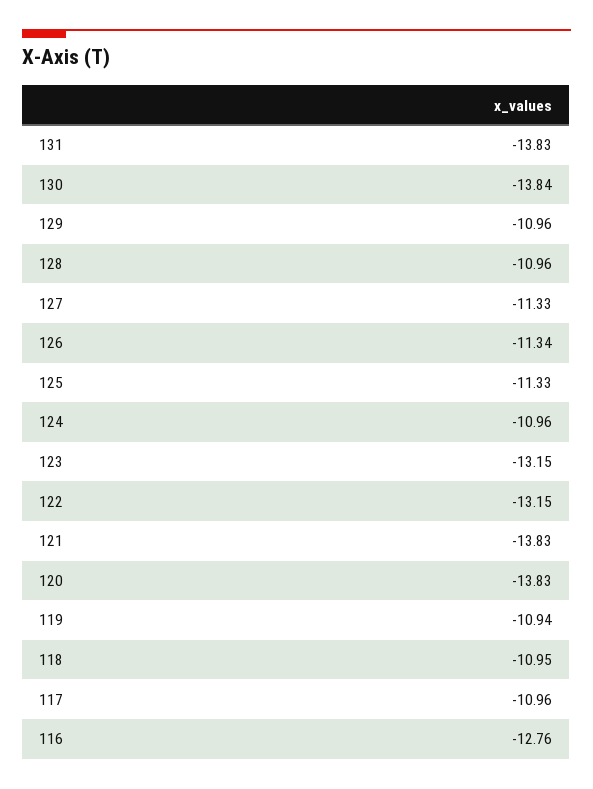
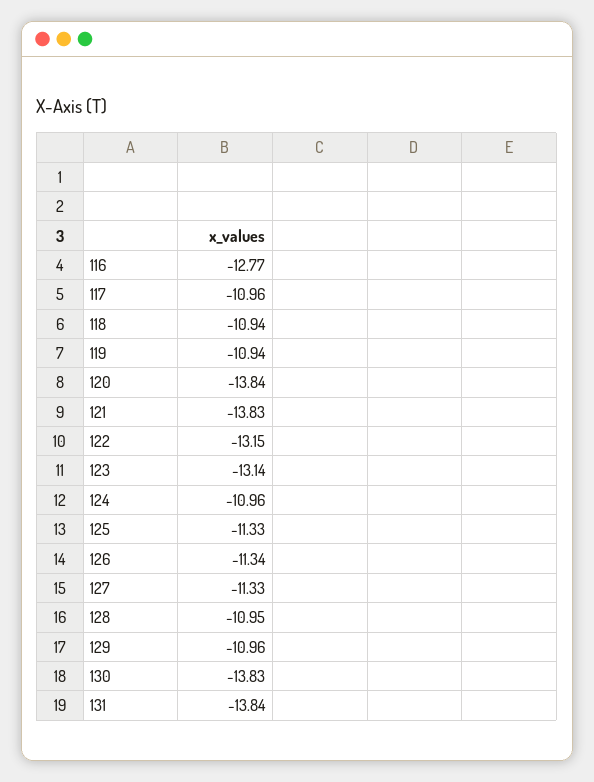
131: -13.83 -> -13.84
130: -13.84 -> -13.83
128: -10.96 -> -10.95
123: -13.15 -> -13.14
120: -13.83 -> -13.84
118: -10.95 -> -10.94
116: -12.76 -> -12.77

